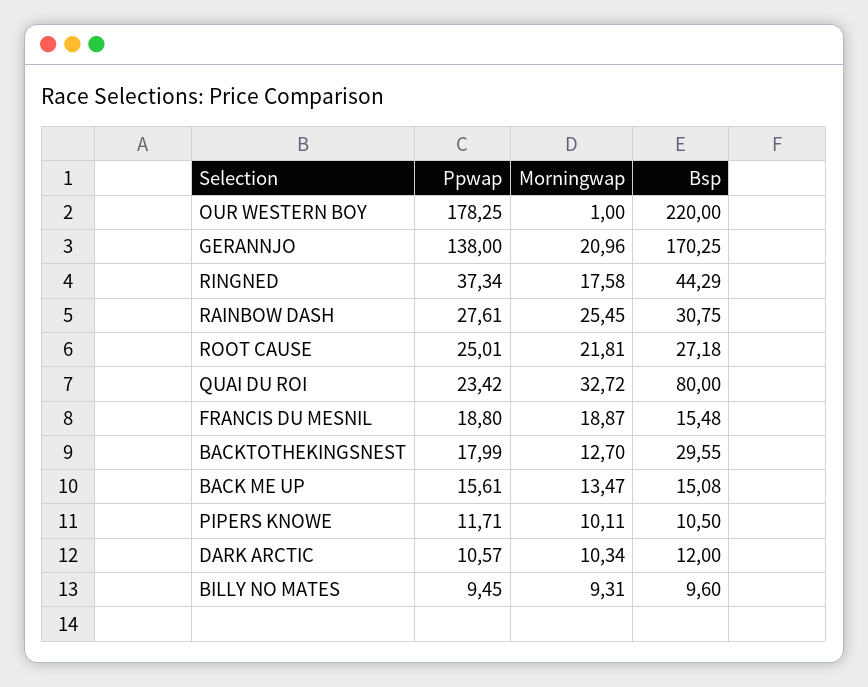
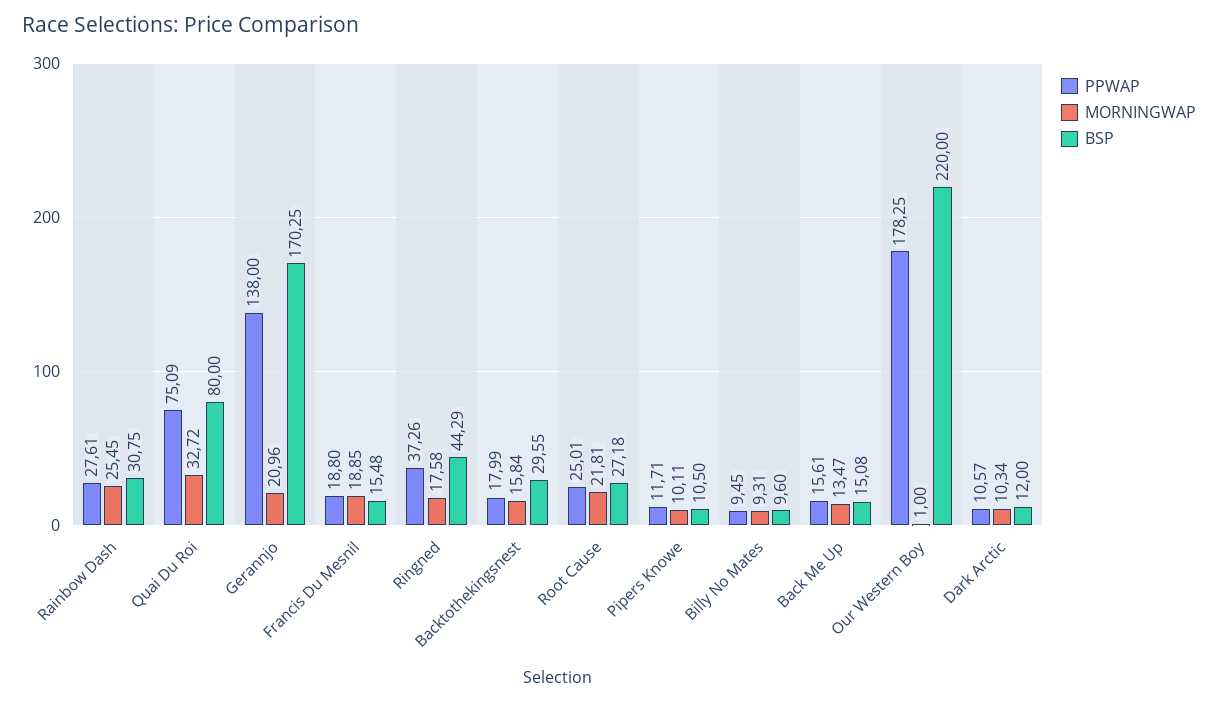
Ppwap, RINGNED: 37.34 -> 37.26
Ppwap, QUAI DU ROI: 23.42 -> 75.09
Morningwap, FRANCIS DU MESNIL: 18.87 -> 18.85
Morningwap, BACKTOTHEKINGSNEST: 12.7 -> 15.84

